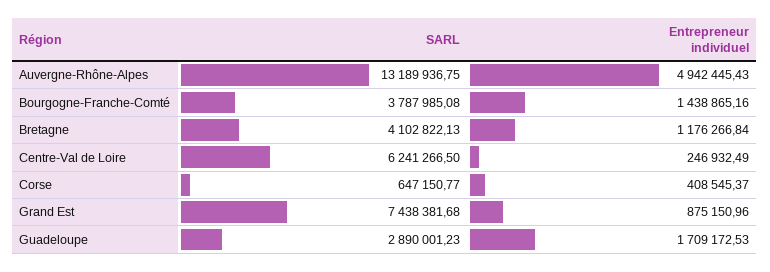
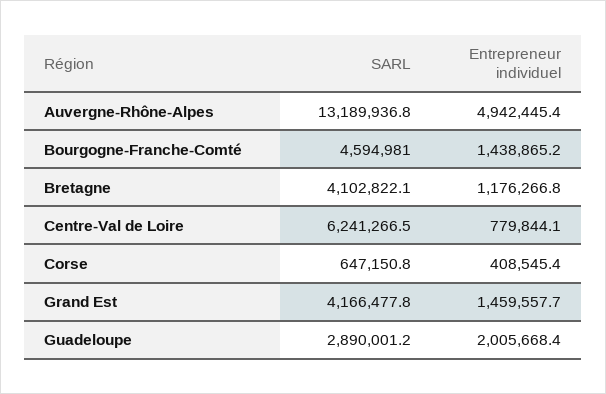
SARL, Bourgogne-Franche-Comté: 3787985.08 -> 4594981
Entrepreneur individuel, Centre-Val de Loire: 246932.49 -> 779844.1
SARL, Grand Est: 7438381.68 -> 4166477.8
Entrepreneur individuel, Grand Est: 875150.96 -> 1459557.7
Entrepreneur individuel, Guadeloupe: 1709172.53 -> 2005668.4

